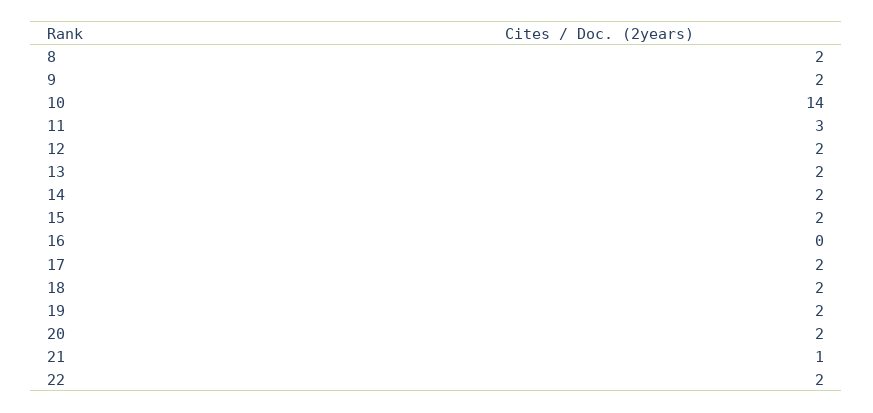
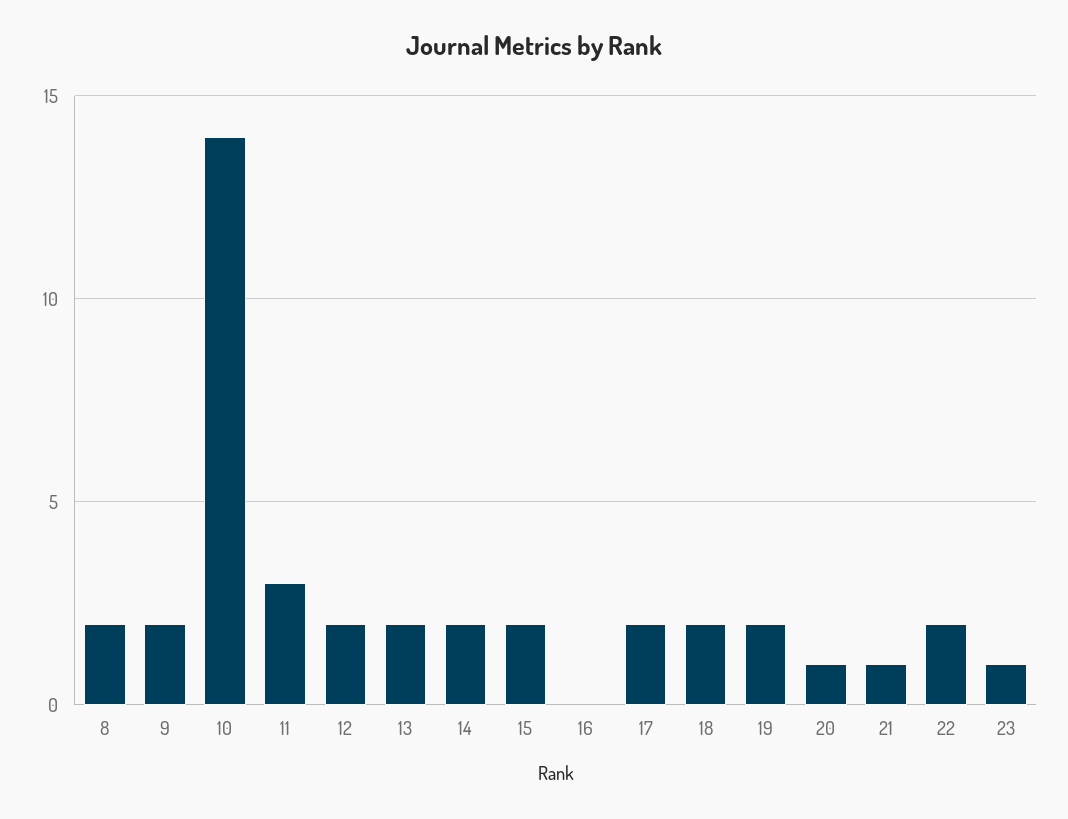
20: 2 -> 1
23: none -> 1

